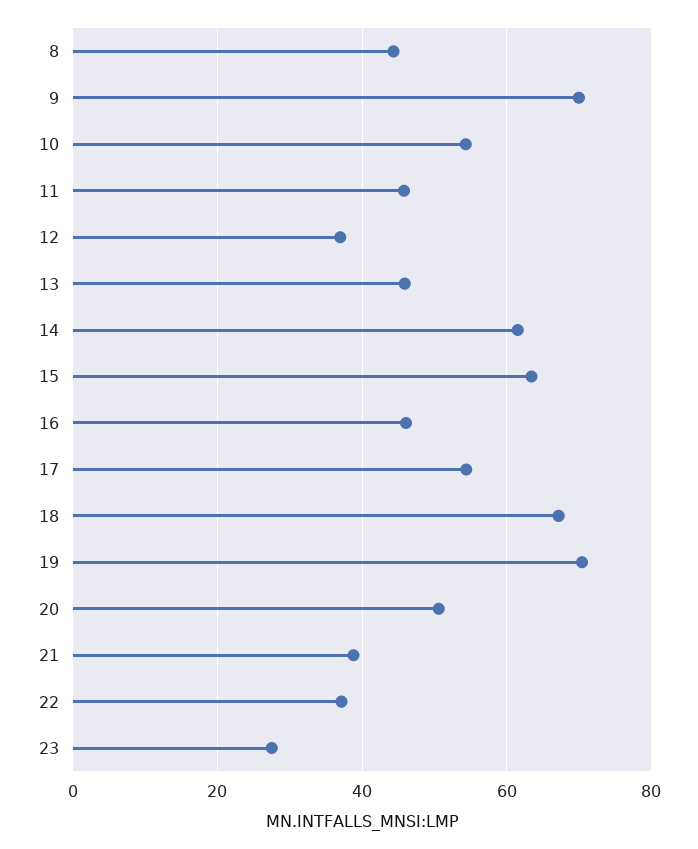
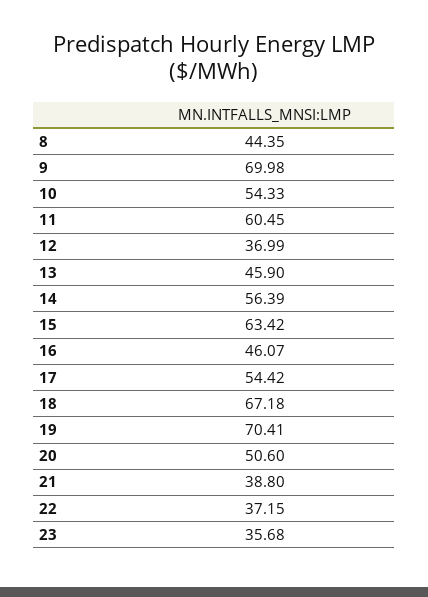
11: 46 -> 60.45
14: 62 -> 56.39
23: 28 -> 35.68

